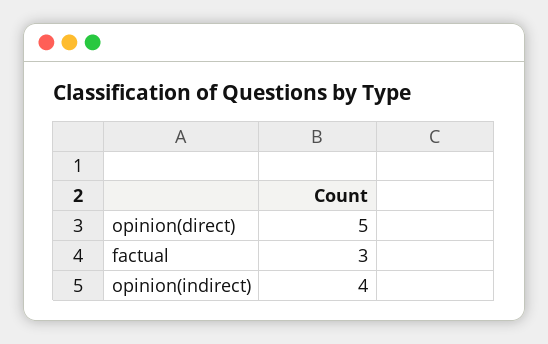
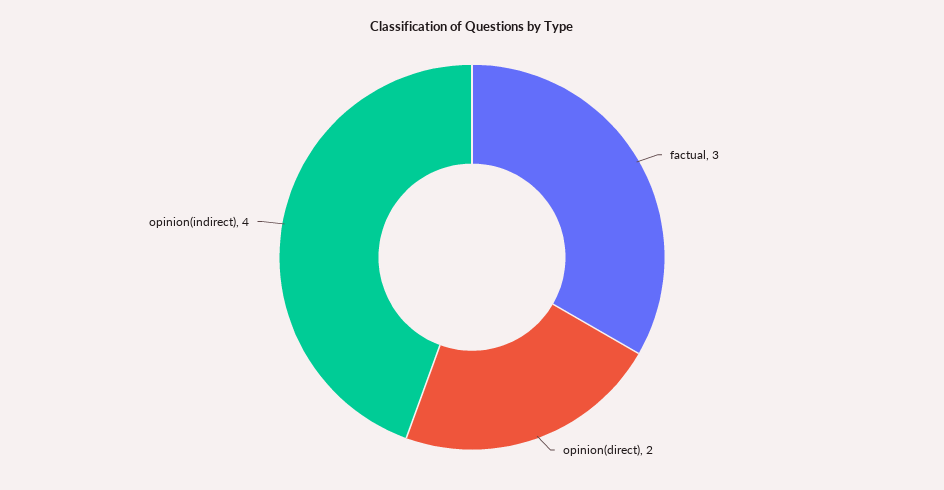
opinion(direct): 5 -> 2

